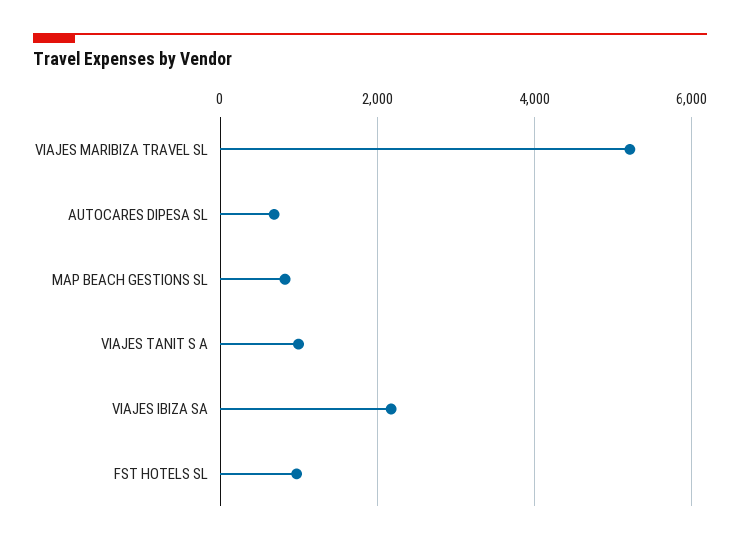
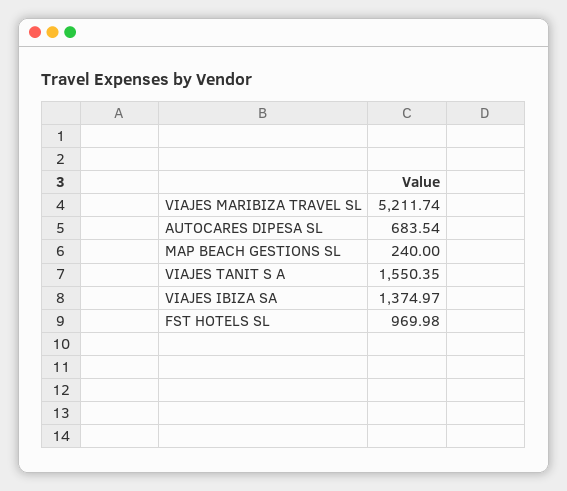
MAP BEACH GESTIONS SL: 800 -> 240
VIAJES TANIT S A: 1000 -> 1550.35
VIAJES IBIZA SA: 2200 -> 1374.97

